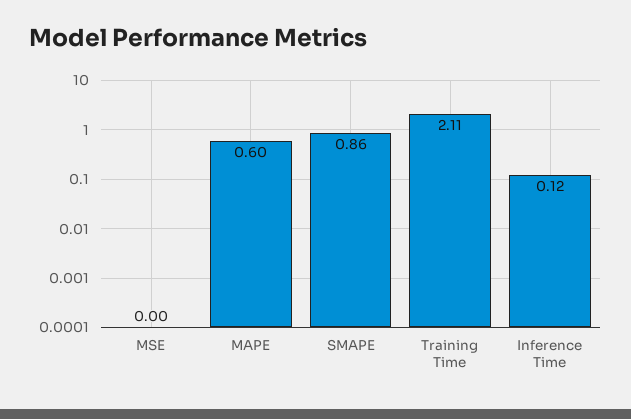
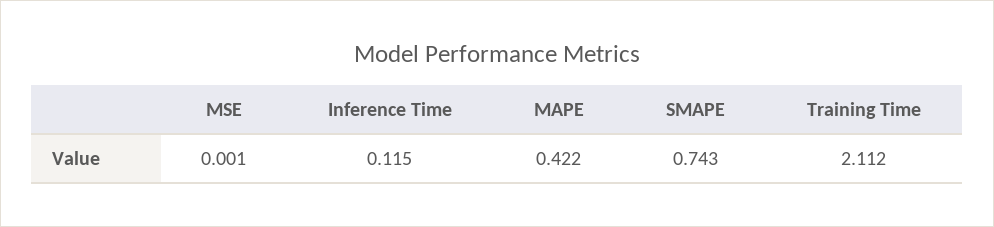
MAPE: 0.6 -> 0.422
SMAPE: 0.86 -> 0.743

